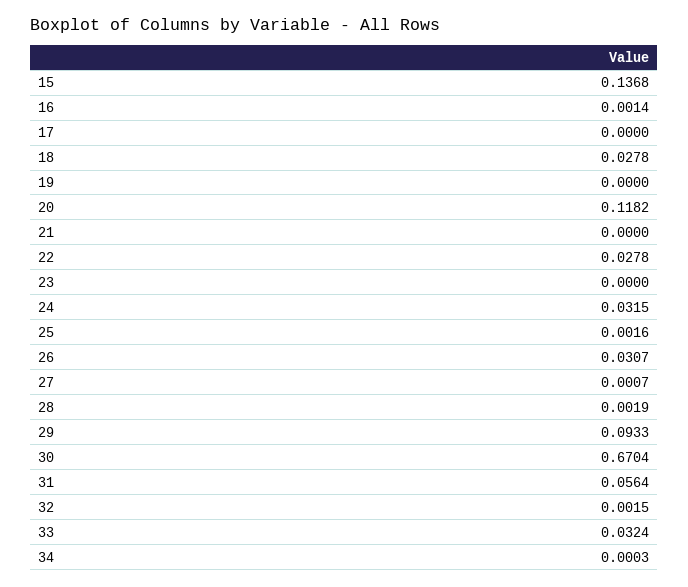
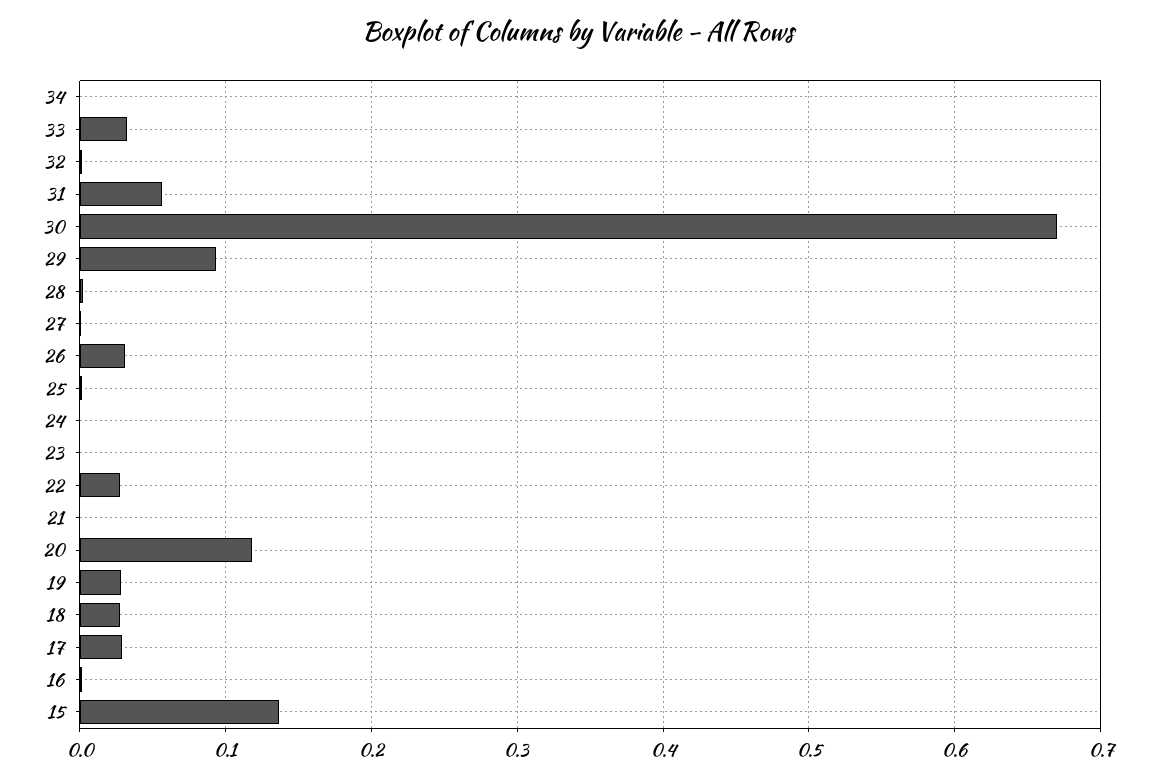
17: 0 -> 0.03
19: 0 -> 0.03
24: 0.0315 -> 0

